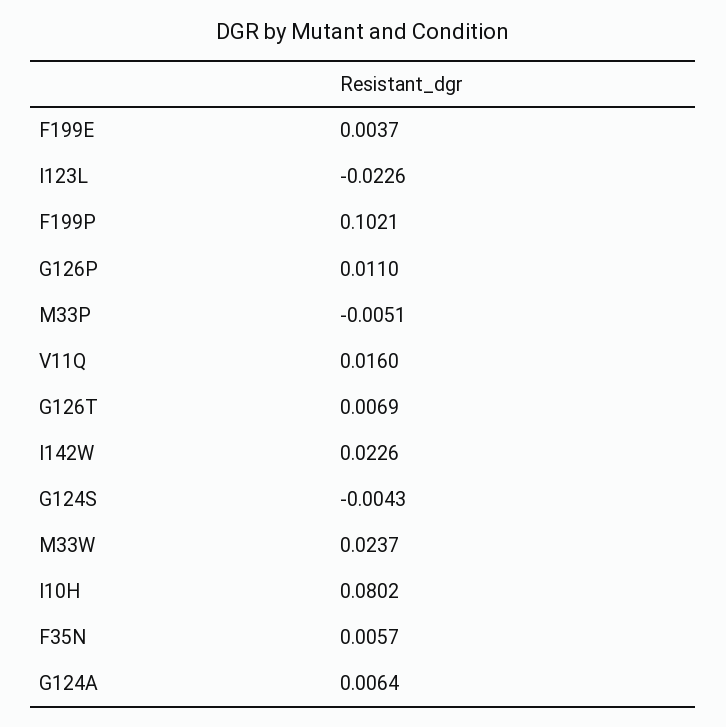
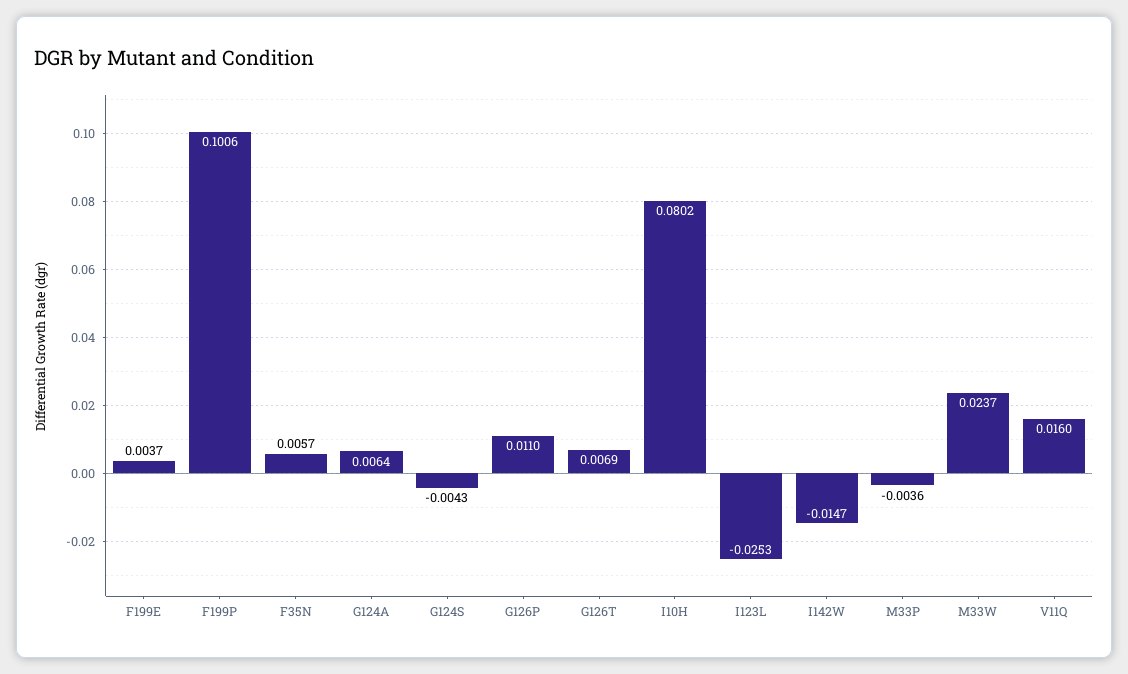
I123L: -0.0226 -> -0.0253
F199P: 0.1021 -> 0.1006
M33P: -0.0051 -> -0.0036
I142W: 0.0226 -> -0.0147

